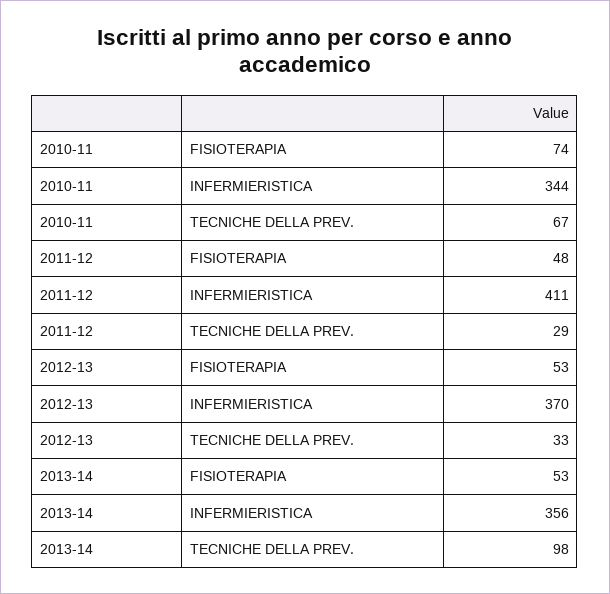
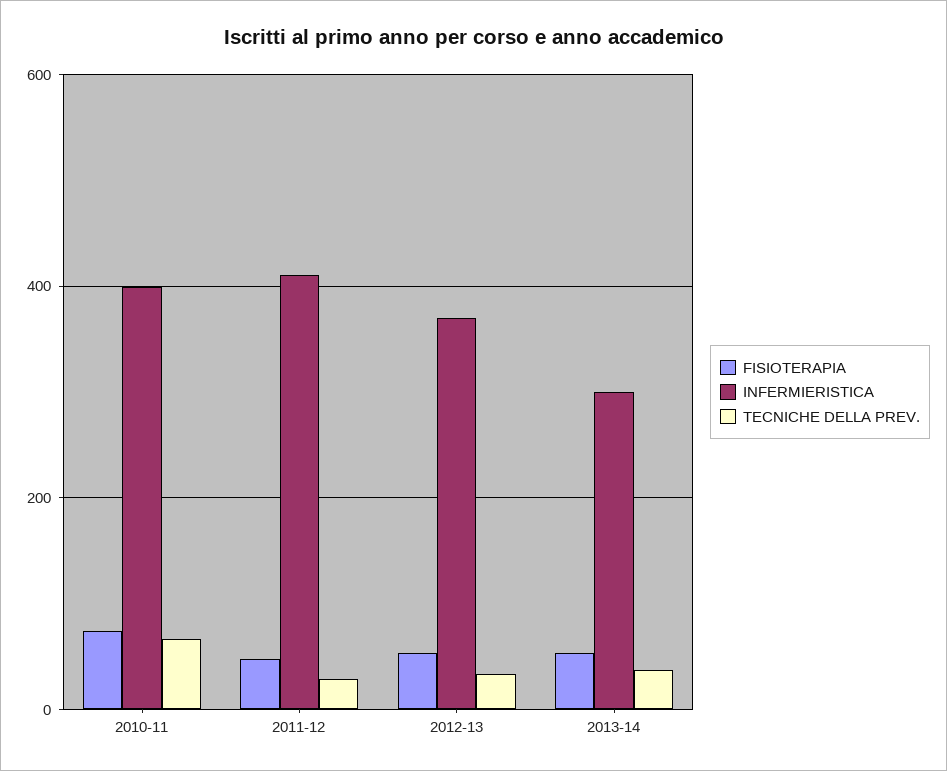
INFERMIERISTICA, 2010-11: 344 -> 400
INFERMIERISTICA, 2013-14: 356 -> 300
TECNICHE DELLA PREV., 2013-14: 98 -> 40

